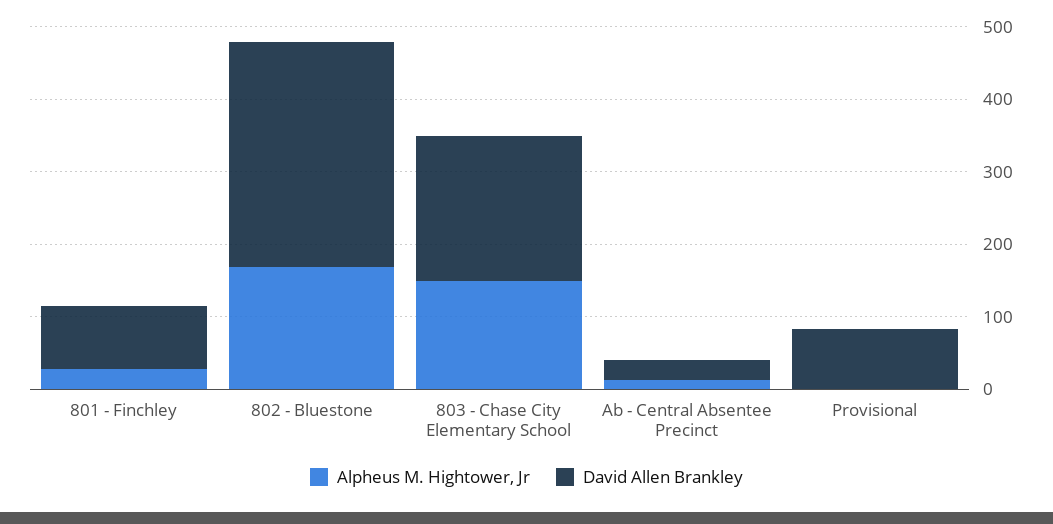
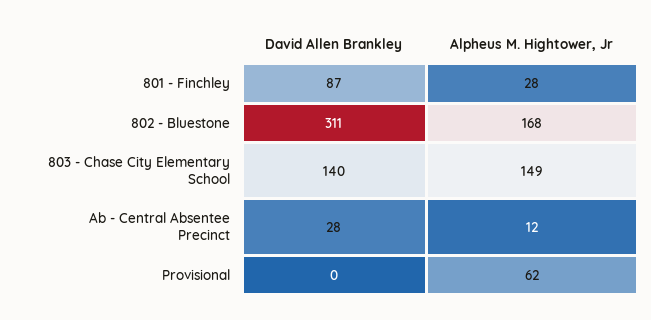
David Allen Brankley, 803 - Chase City Elementary School: 200 -> 140
Alpheus M. Hightower, Jr, Provisional: 0 -> 62
David Allen Brankley, Provisional: 80 -> 0

